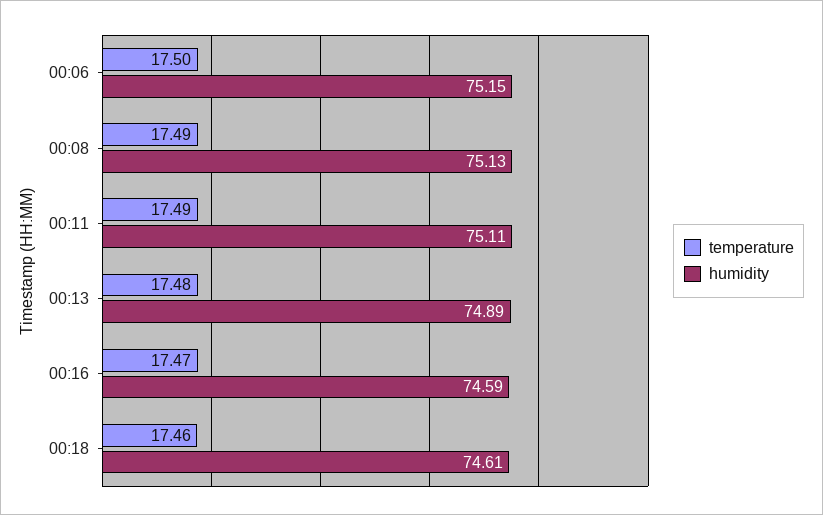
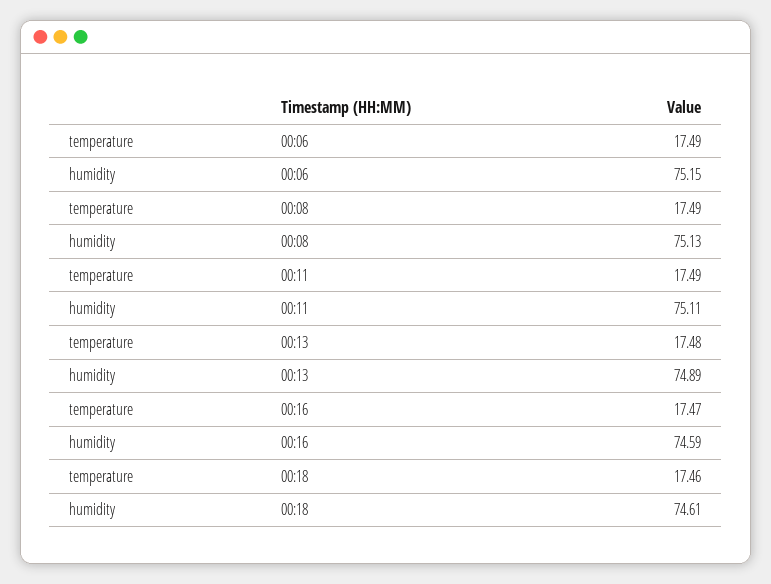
temperature, 00:06: 17.5 -> 17.49

